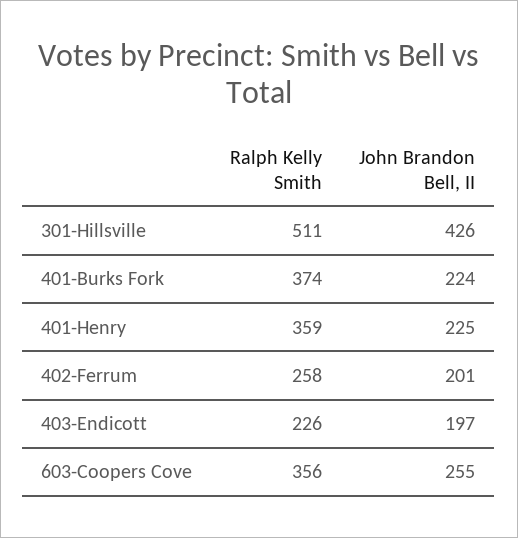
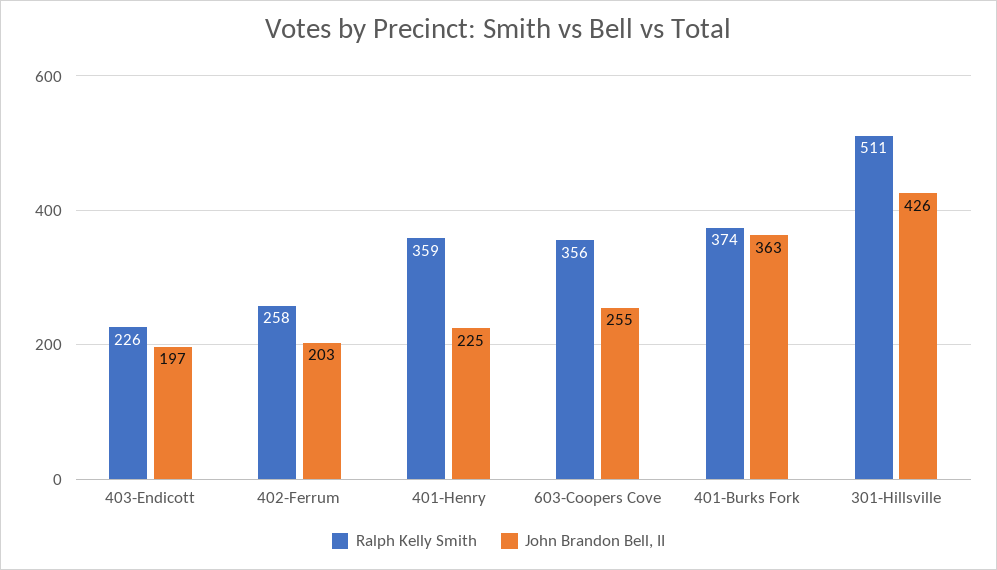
John Brandon Bell, II, 401-Burks Fork: 224 -> 363
John Brandon Bell, II, 402-Ferrum: 201 -> 203

